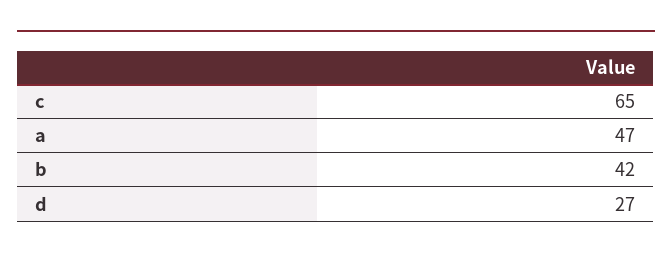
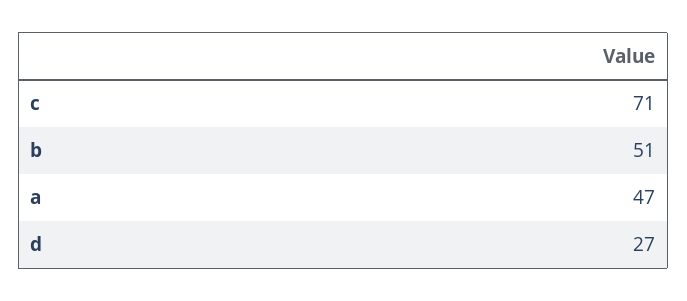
c: 65 -> 71
b: 42 -> 51

